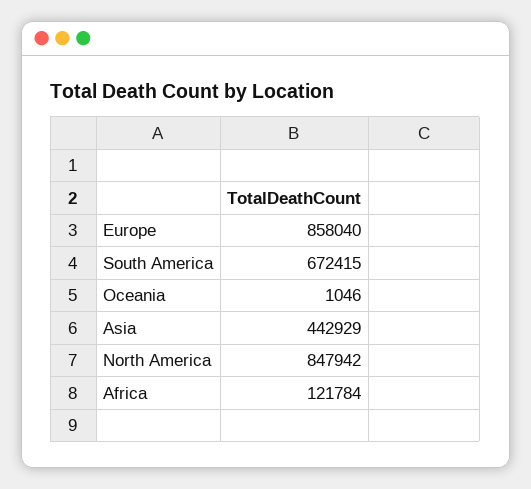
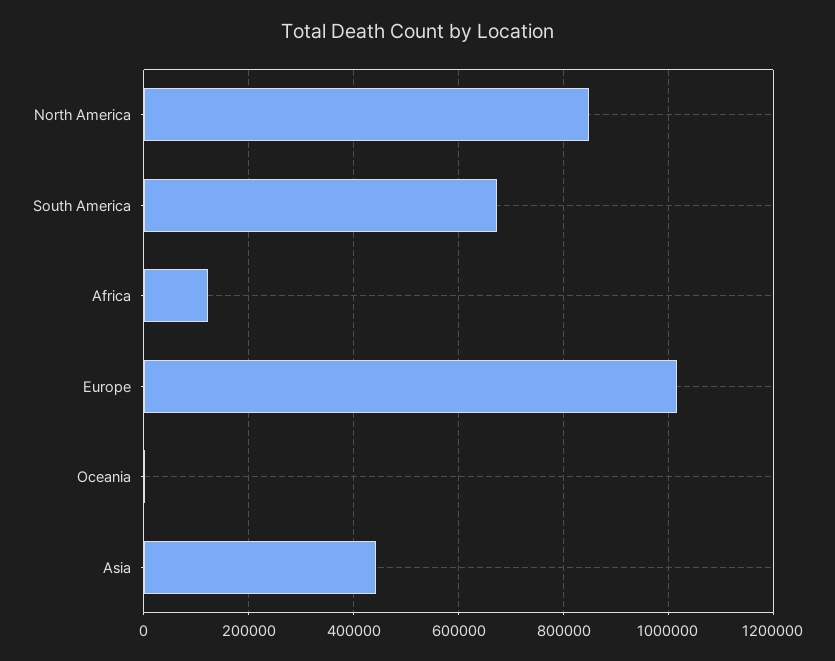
Europe: 858040 -> 1020000

